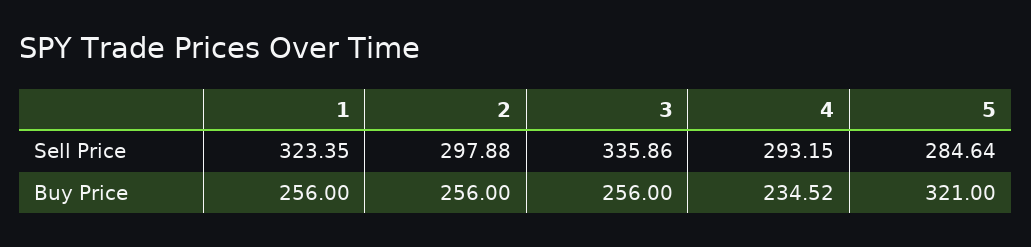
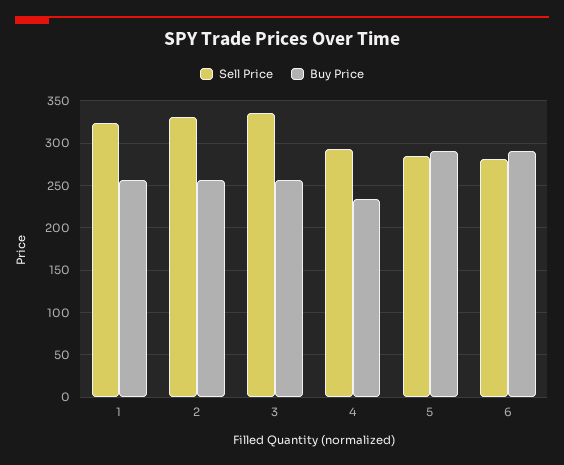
Sell Price, 2: 297.88 -> 330
Buy Price, 5: 321 -> 290
Sell Price, 6: none -> 280
Buy Price, 6: none -> 290

